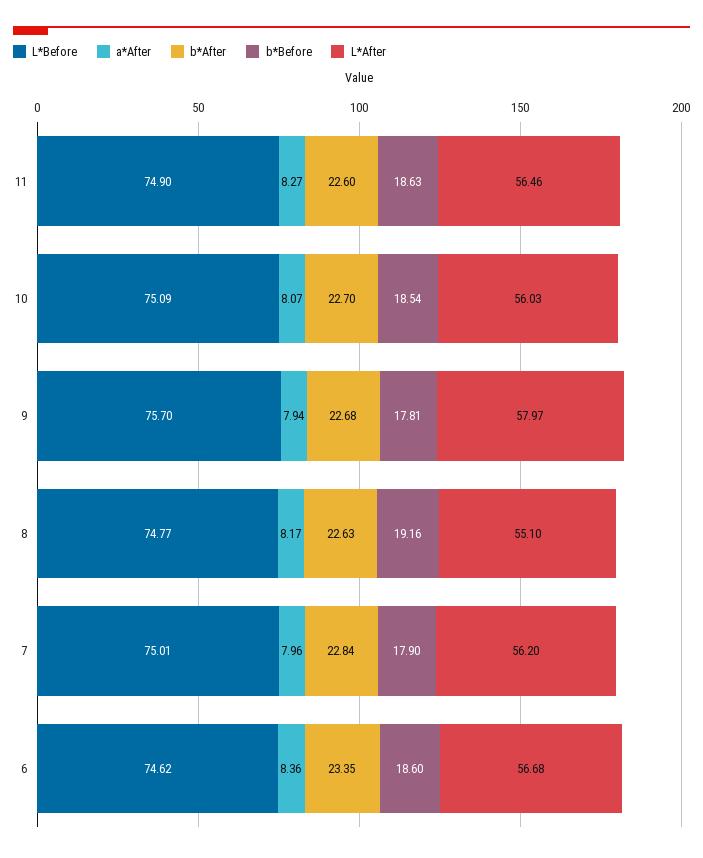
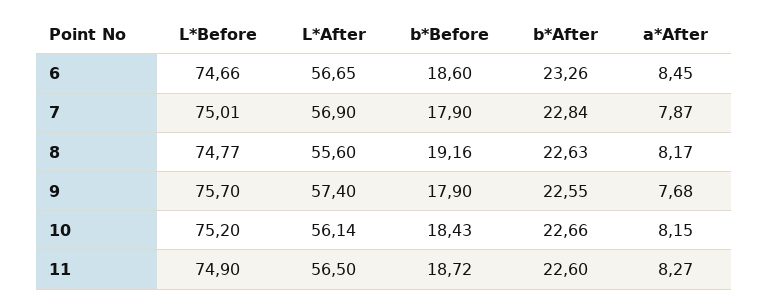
b*Before, 11: 18.63 -> 18.72
L*After, 11: 56.46 -> 56.5
L*Before, 10: 75.09 -> 75.2
a*After, 10: 8.07 -> 8.15
b*After, 10: 22.7 -> 22.66
b*Before, 10: 18.54 -> 18.43
L*After, 10: 56.03 -> 56.14
a*After, 9: 7.94 -> 7.68
b*After, 9: 22.68 -> 22.55
b*Before, 9: 17.81 -> 17.9
L*After, 9: 57.97 -> 57.4
L*After, 8: 55.1 -> 55.6
a*After, 7: 7.96 -> 7.87
L*After, 7: 56.2 -> 56.9
L*Before, 6: 74.62 -> 74.66
a*After, 6: 8.36 -> 8.45
b*After, 6: 23.35 -> 23.26
L*After, 6: 56.68 -> 56.65

